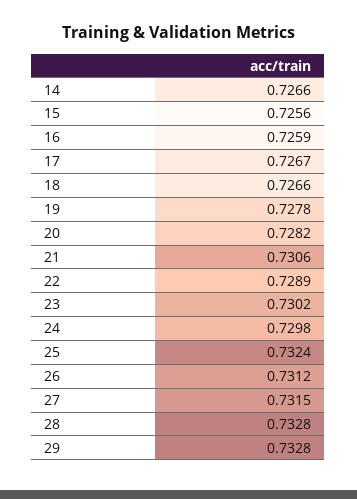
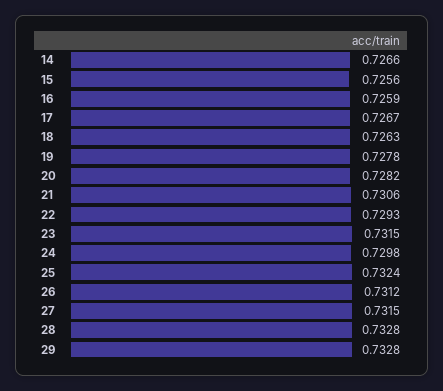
18: 0.7266 -> 0.7263
22: 0.7289 -> 0.7293
23: 0.7302 -> 0.7315

